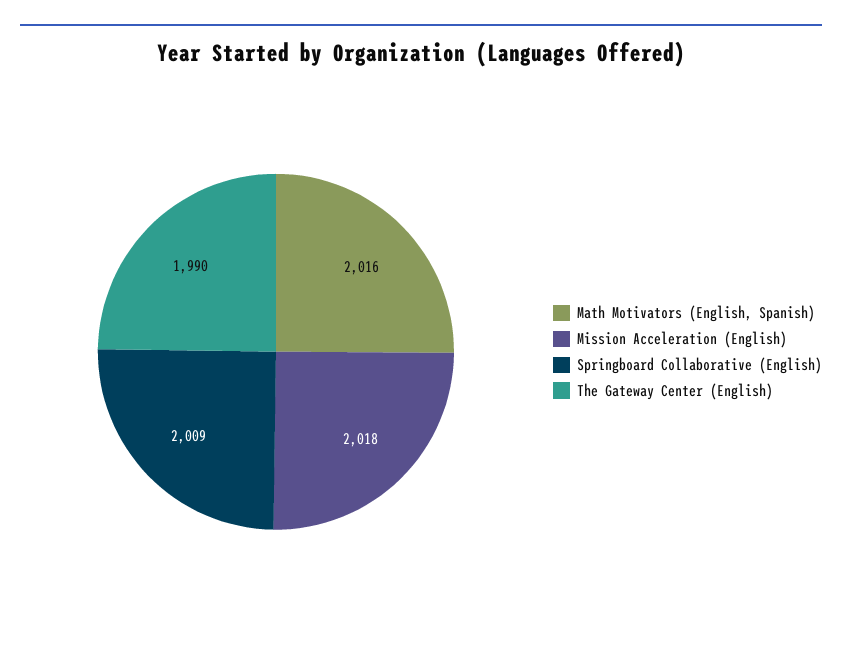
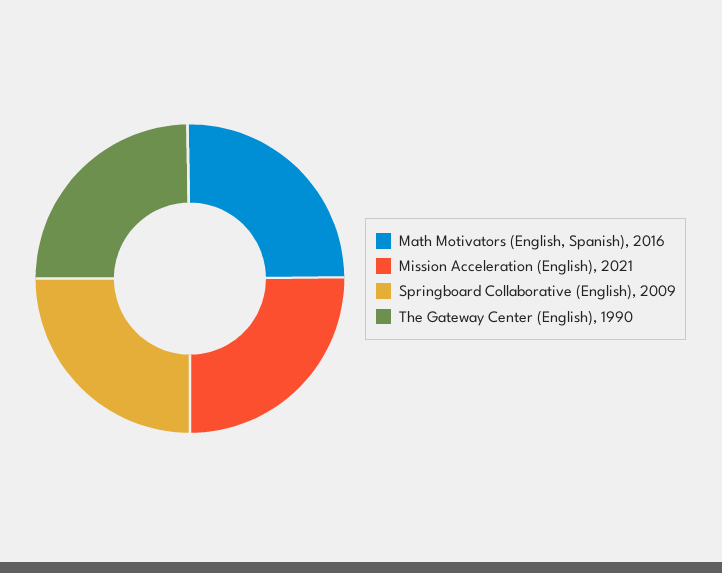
Mission Acceleration (English): 2018 -> 2021

